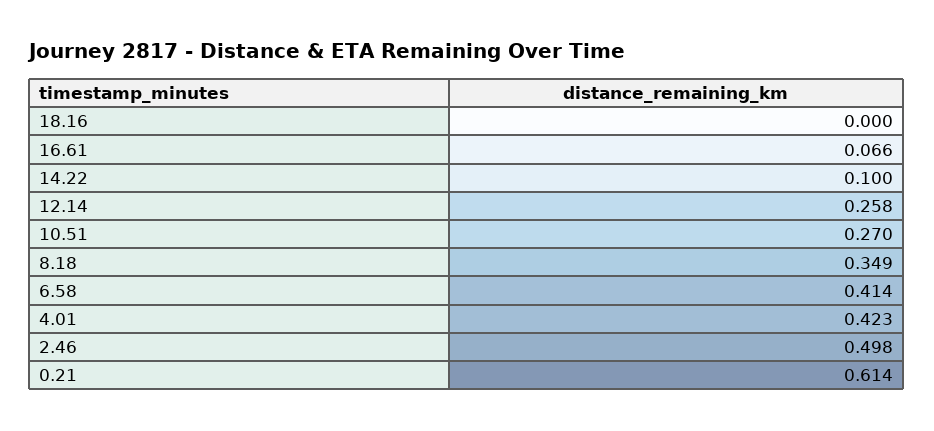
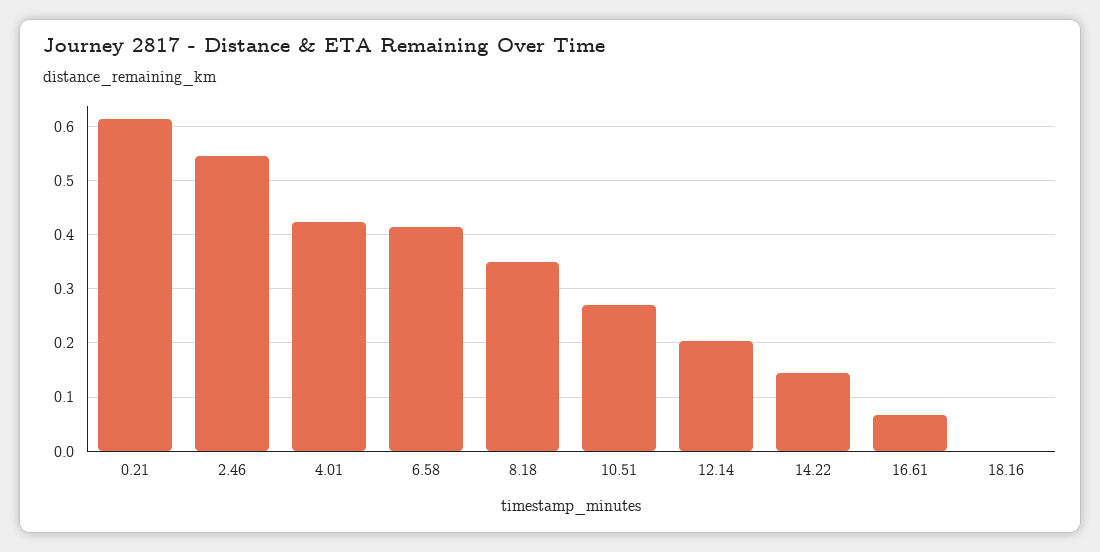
14.22: 0.1 -> 0.14
12.14: 0.258 -> 0.2
2.46: 0.498 -> 0.54

